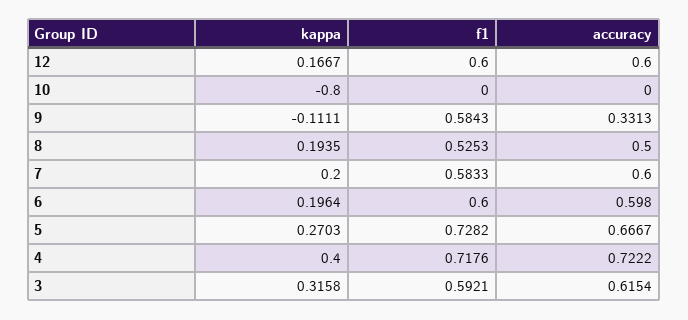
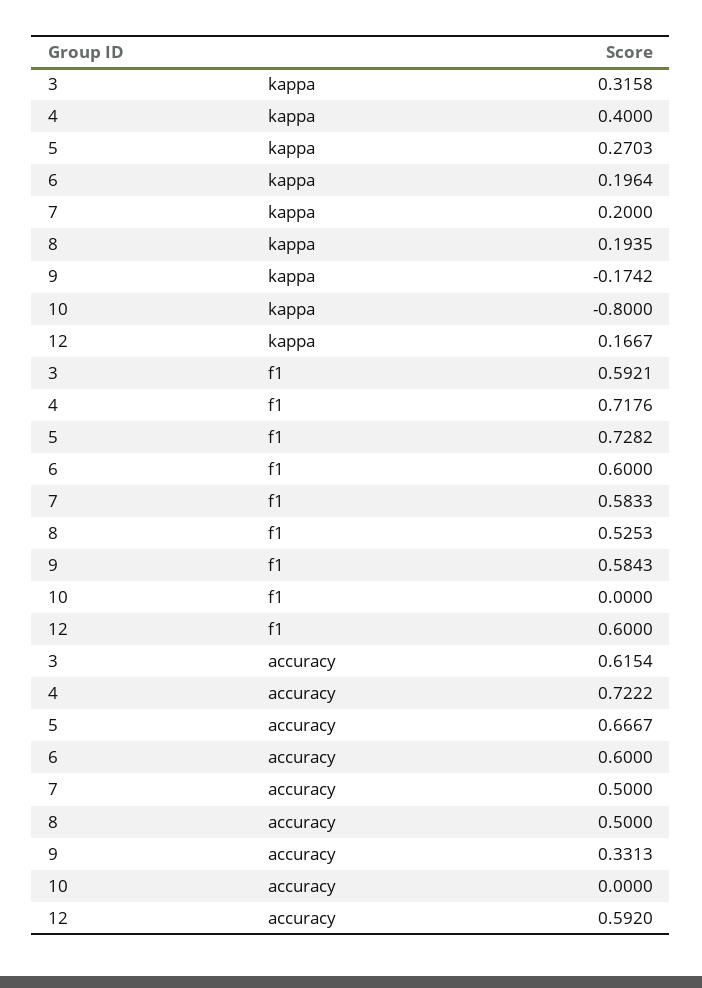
accuracy, 12: 0.6 -> 0.592
kappa, 9: -0.1111 -> -0.1742
accuracy, 7: 0.6 -> 0.5
accuracy, 6: 0.598 -> 0.6

